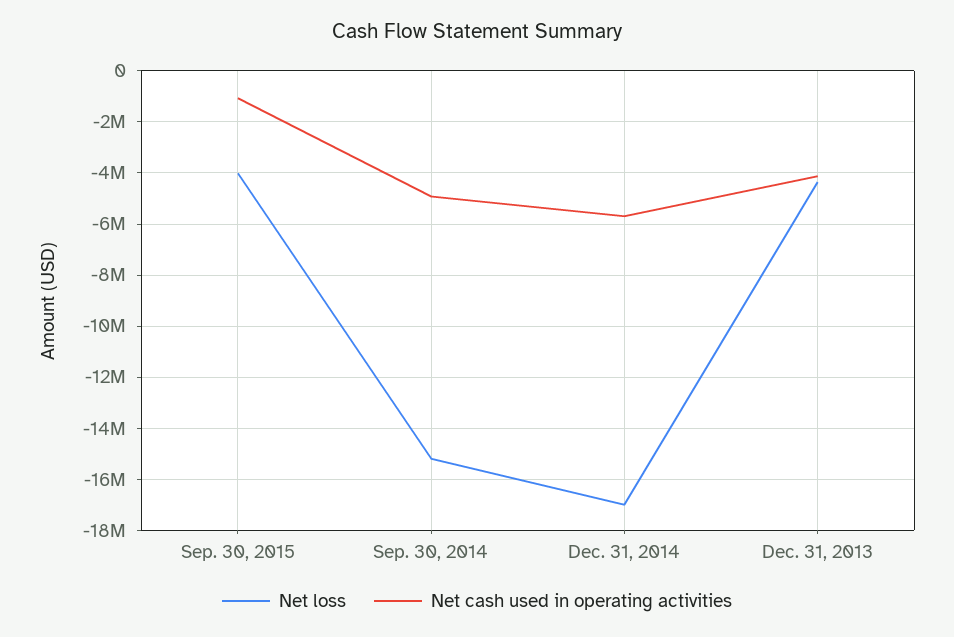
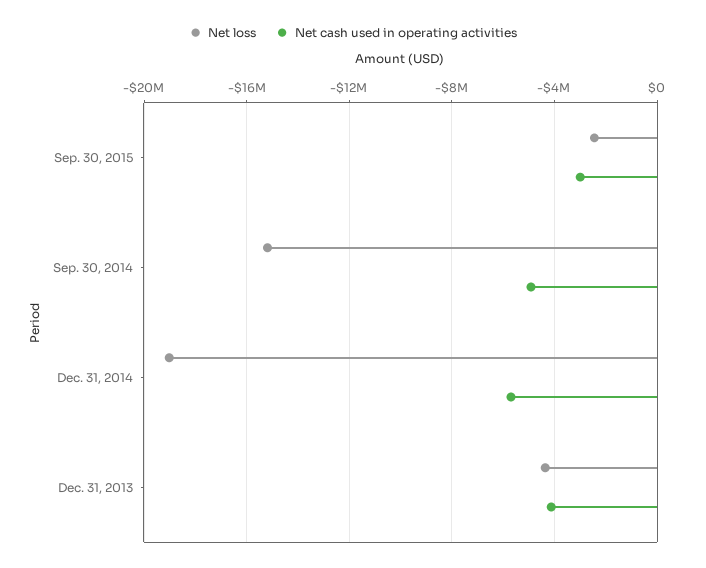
Net loss, Sep. 30, 2015: -4000000 -> -2500000
Net cash used in operating activities, Sep. 30, 2015: -1000000 -> -3000000
Net loss, Dec. 31, 2014: -17000000 -> -19000000

